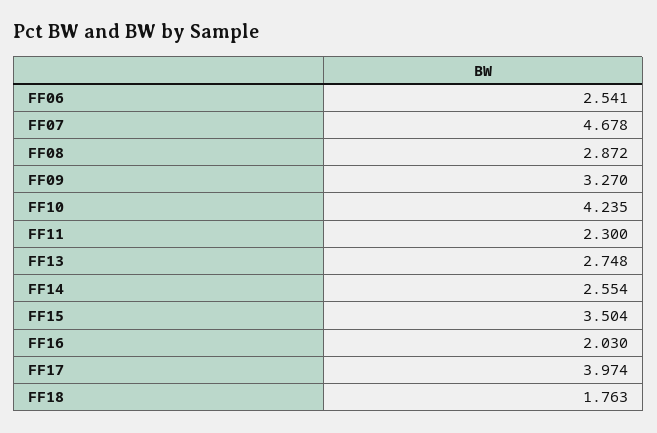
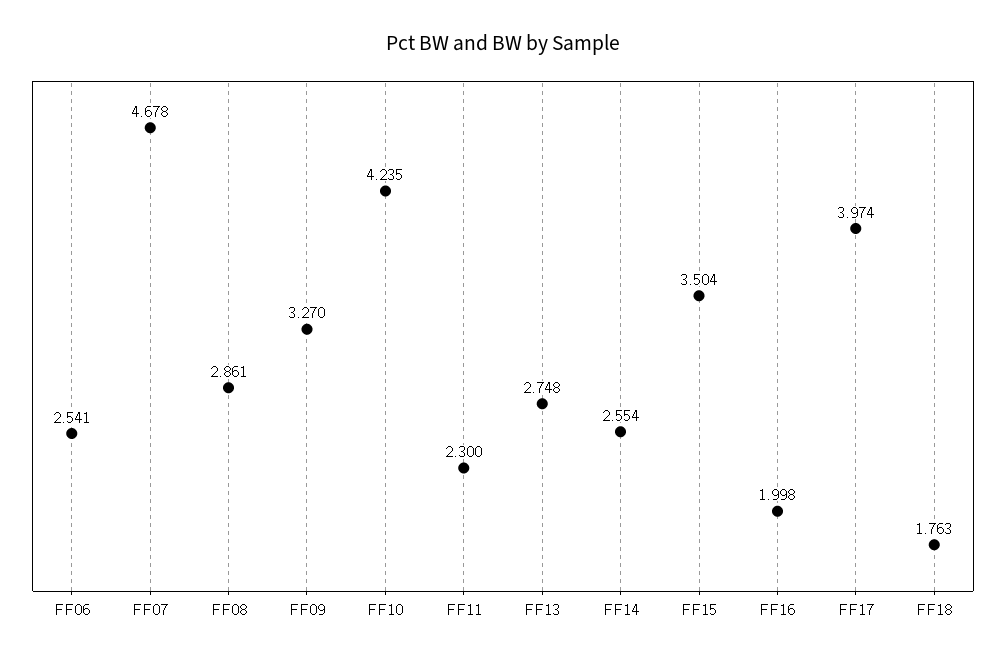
FF08: 2.872 -> 2.861
FF16: 2.03 -> 1.998

